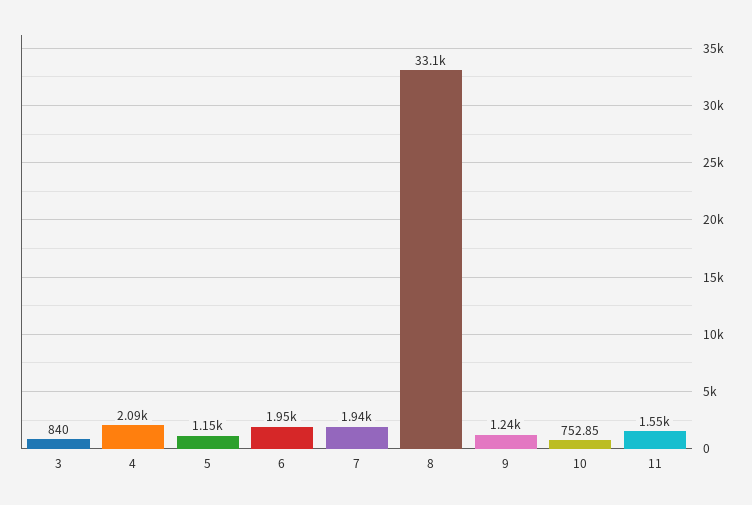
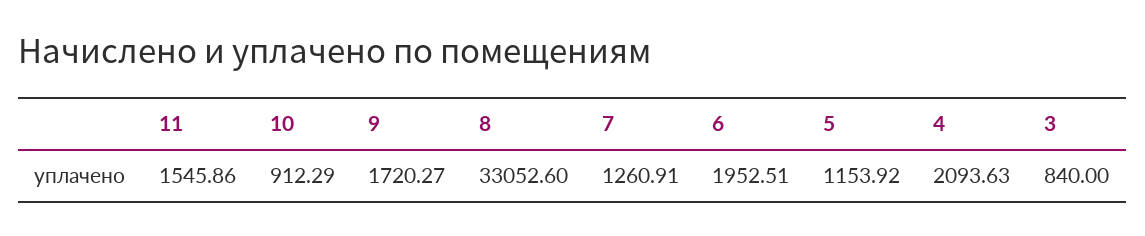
7: 1940 -> 1260.91
9: 1240 -> 1720.27
10: 752.85 -> 912.29

